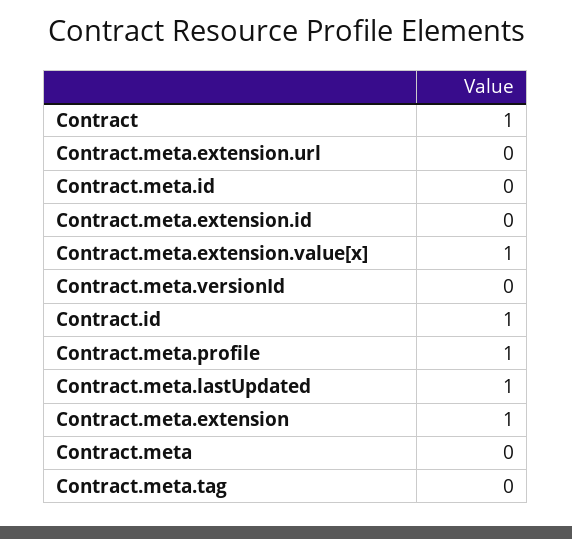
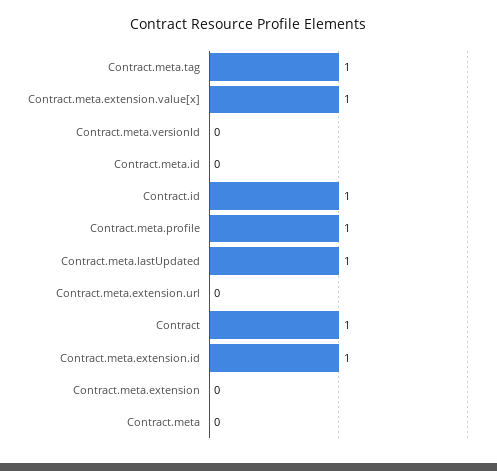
Contract.meta.extension.id: 0 -> 1
Contract.meta.extension: 1 -> 0
Contract.meta.tag: 0 -> 1

